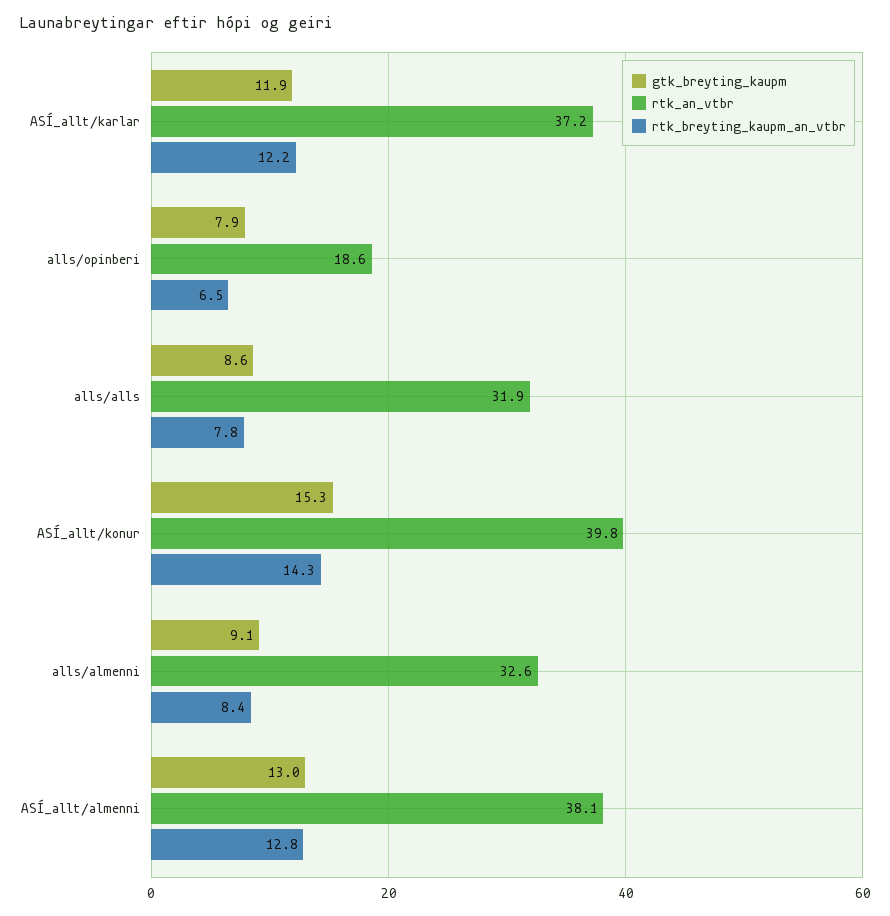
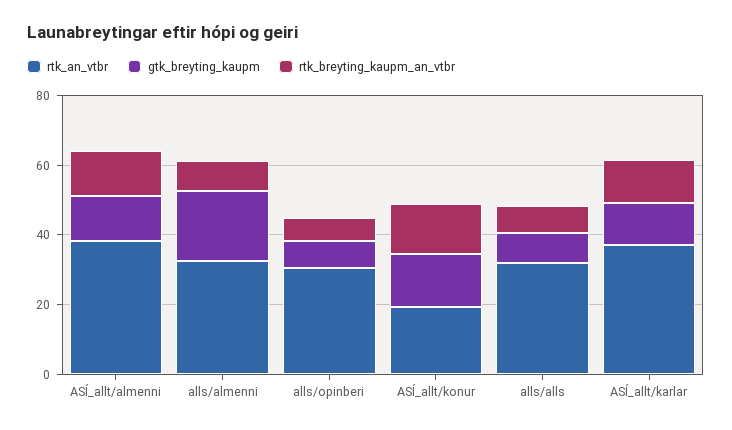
rtk_an_vtbr, alls/opinberi: 18.6 -> 30
rtk_an_vtbr, ASÍ_allt/konur: 39.8 -> 20
gtk_breyting_kaupm, alls/almenni: 9.1 -> 20

